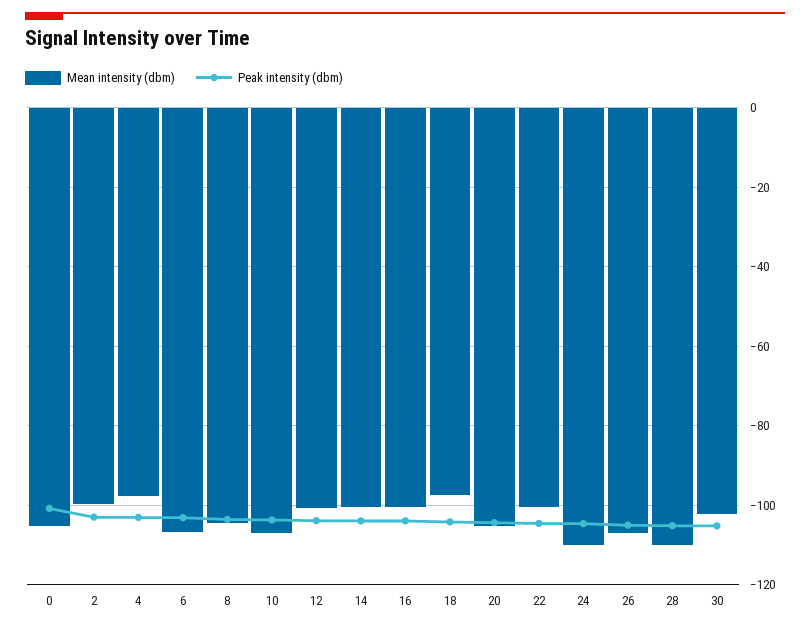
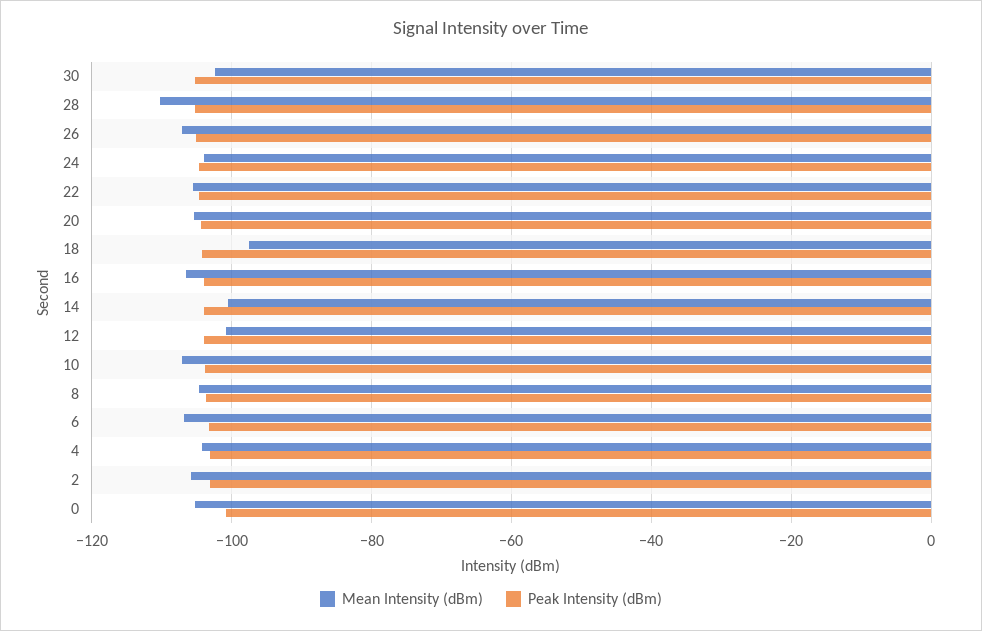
Mean intensity (dbm), 2: -100 -> -106
Mean intensity (dbm), 4: -98 -> -104
Mean intensity (dbm), 16: -100 -> -106
Mean intensity (dbm), 22: -100 -> -106
Mean intensity (dbm), 24: -110 -> -104

